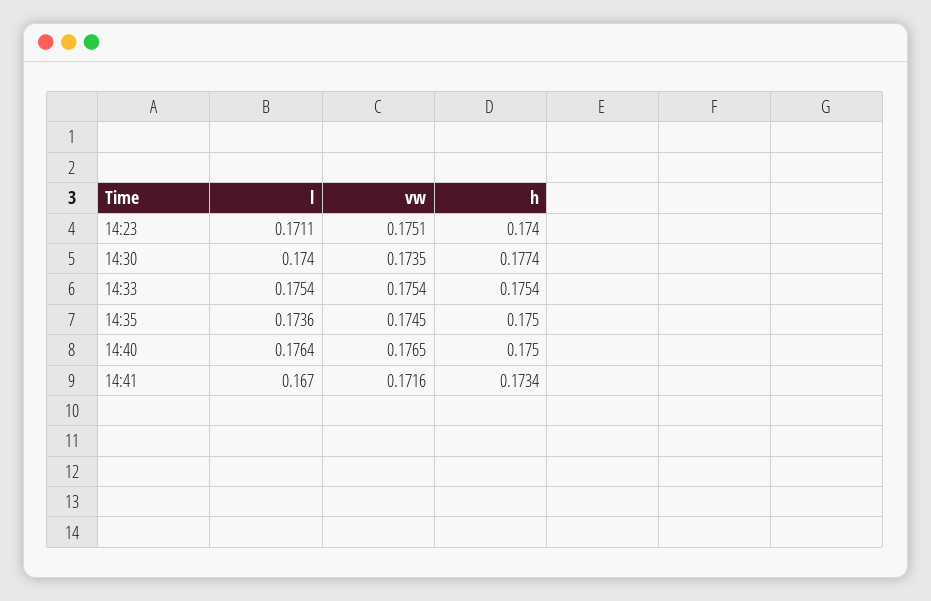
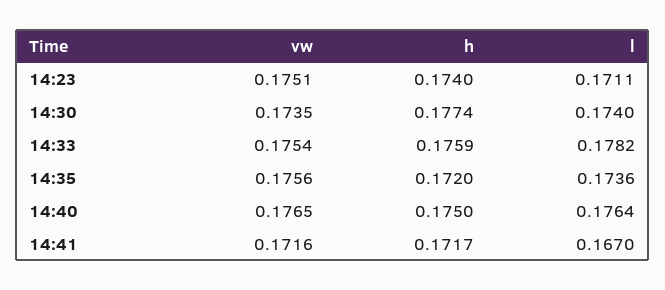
l, 14:33: 0.1754 -> 0.1782
h, 14:33: 0.1754 -> 0.1759
vw, 14:35: 0.1745 -> 0.1756
h, 14:35: 0.175 -> 0.172
h, 14:41: 0.1734 -> 0.1717

